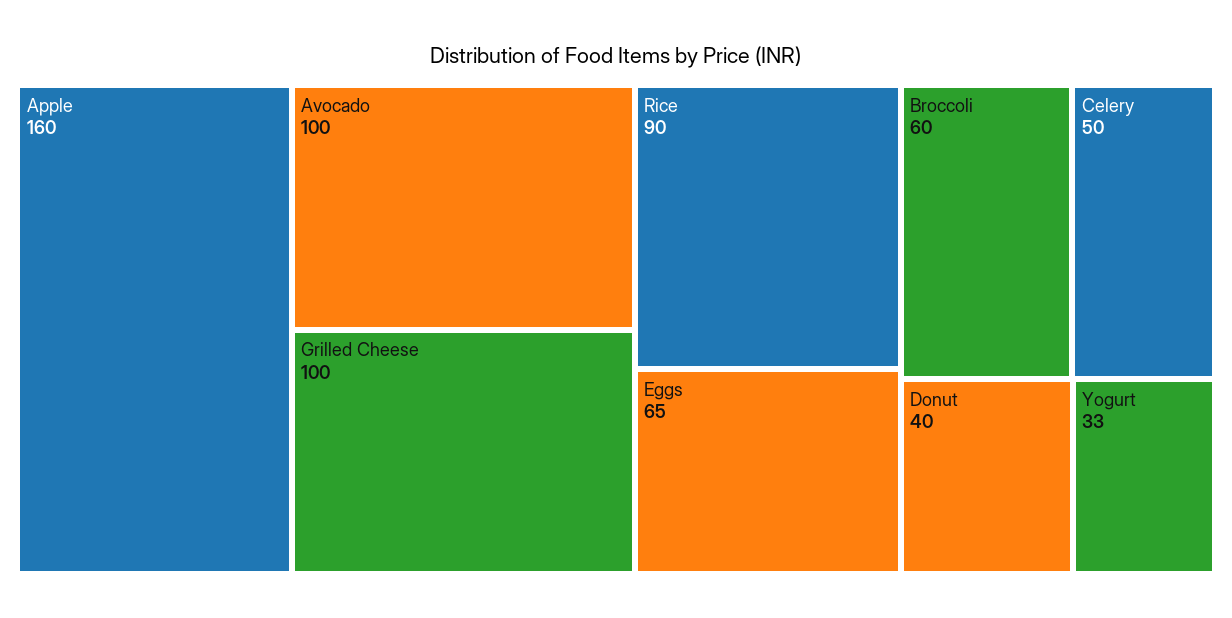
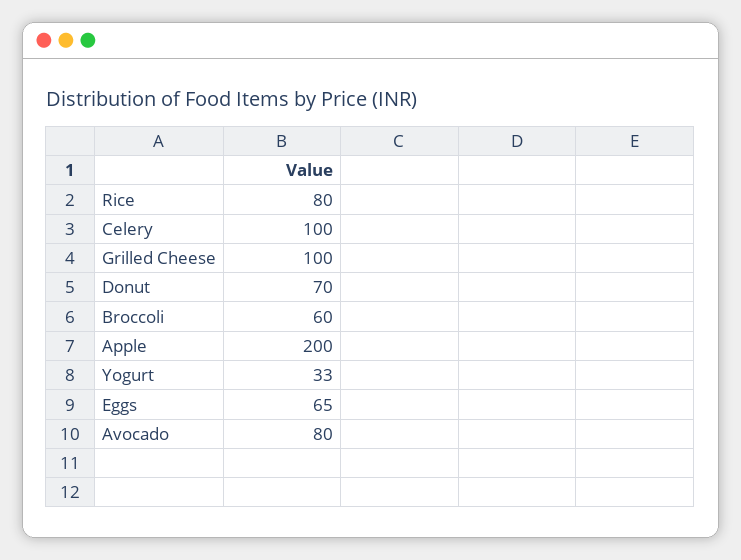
Apple: 160 -> 200
Avocado: 100 -> 80
Rice: 90 -> 80
Celery: 50 -> 100
Donut: 40 -> 70

